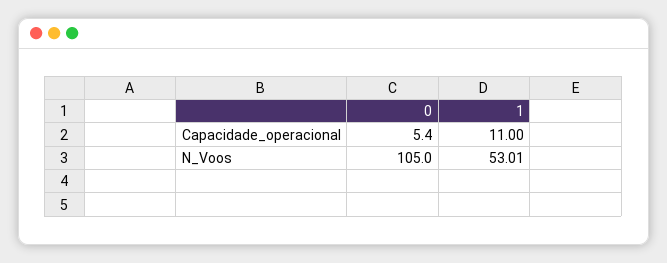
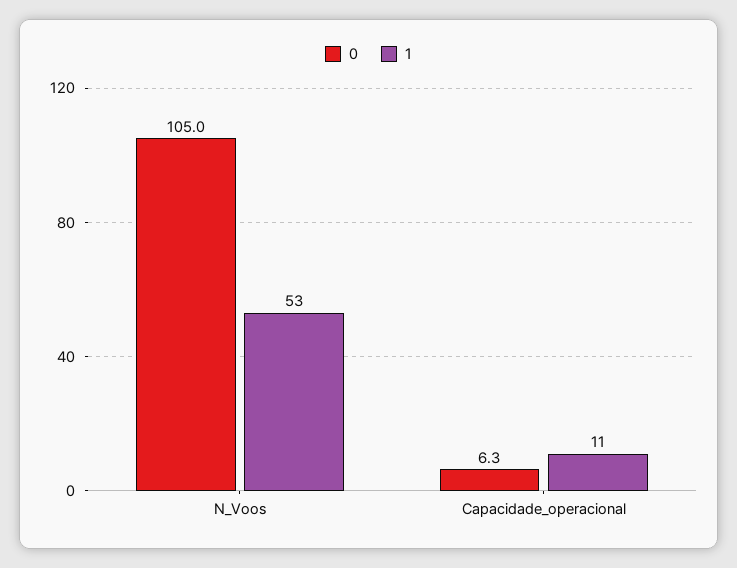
0, Capacidade_operacional: 5.4 -> 6.3
1, N_Voos: 53.01 -> 53

